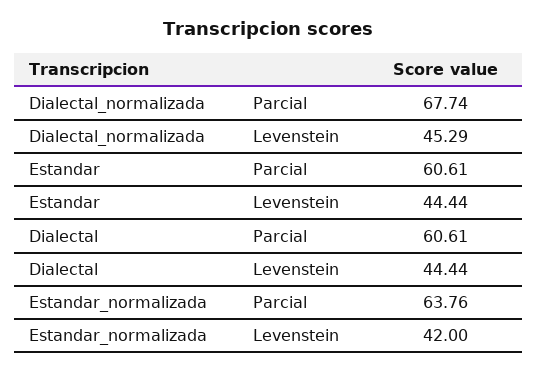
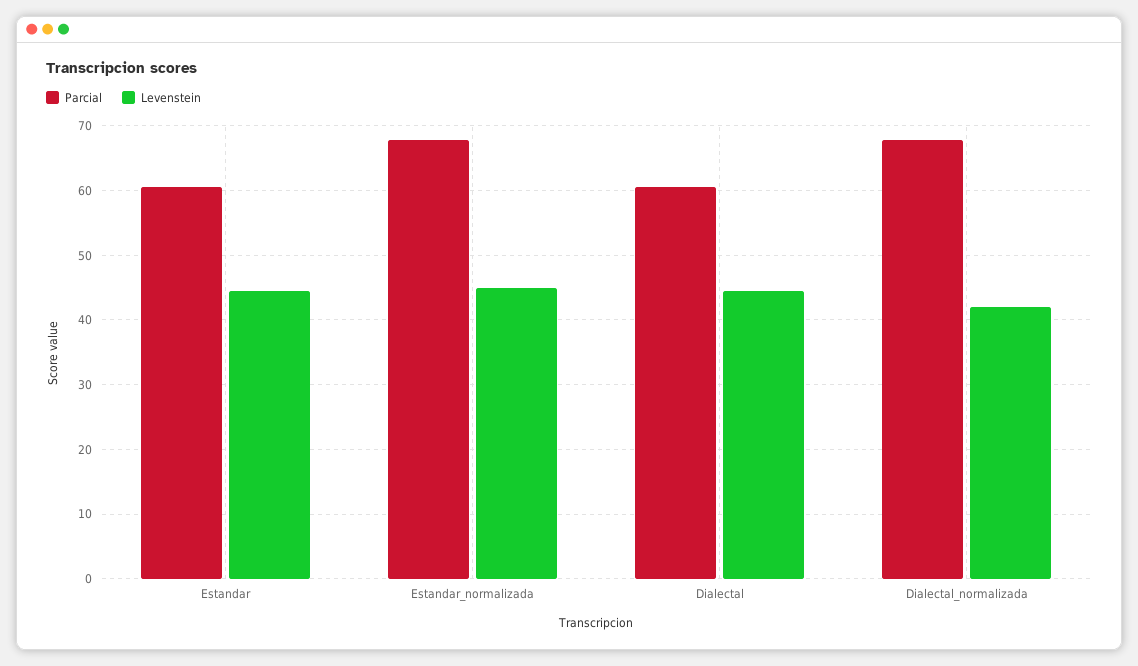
Levenstein, Dialectal_normalizada: 45.29 -> 42
Parcial, Estandar_normalizada: 63.76 -> 68
Levenstein, Estandar_normalizada: 42 -> 45

